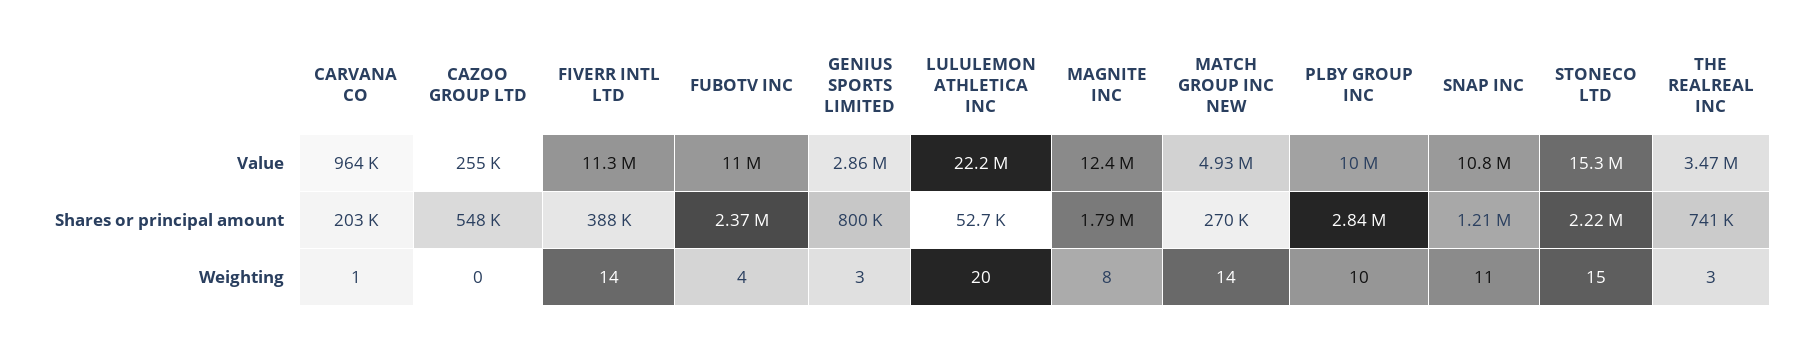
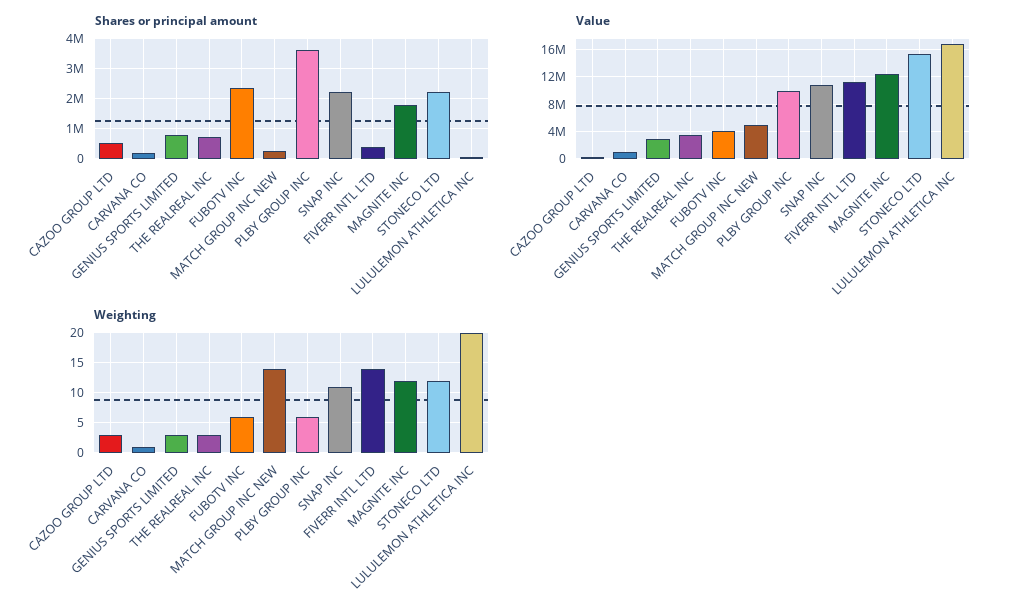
Value, FUBOTV INC: 11000000 -> 4000000
Value, LULULEMON ATHLETICA INC: 22200000 -> 17000000
Shares or principal amount, PLBY GROUP INC: 2840000 -> 3600000
Shares or principal amount, SNAP INC: 1210000 -> 2200000
Weighting, CAZOO GROUP LTD: 0 -> 3
Weighting, FUBOTV INC: 4 -> 6
Weighting, MAGNITE INC: 8 -> 12
Weighting, PLBY GROUP INC: 10 -> 6
Weighting, STONECO LTD: 15 -> 12

